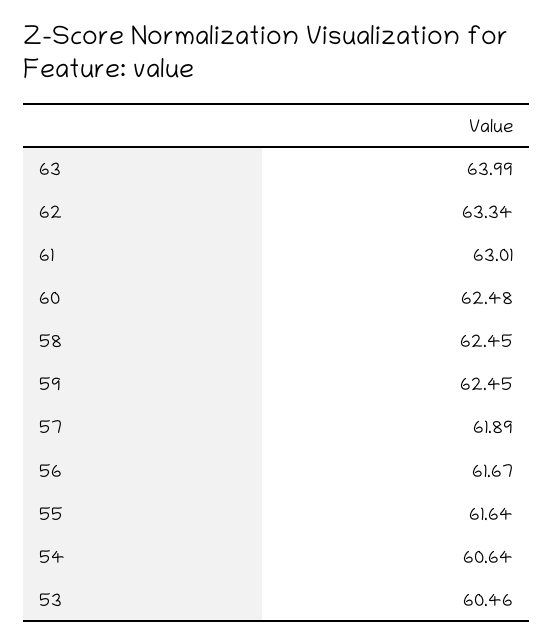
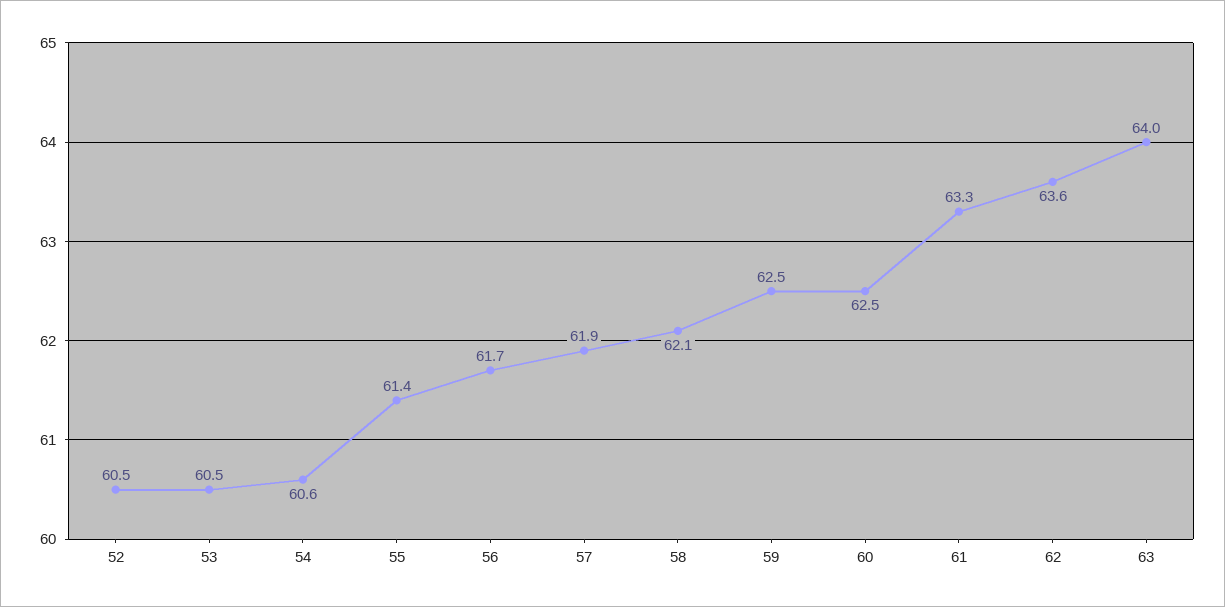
62: 63.34 -> 63.6
61: 63.01 -> 63.3
58: 62.45 -> 62.1
55: 61.64 -> 61.4
52: none -> 60.5

